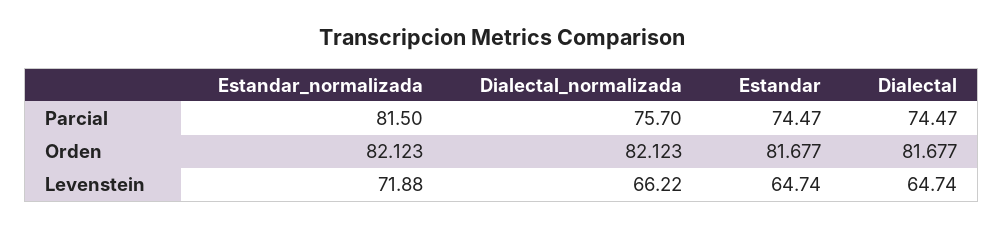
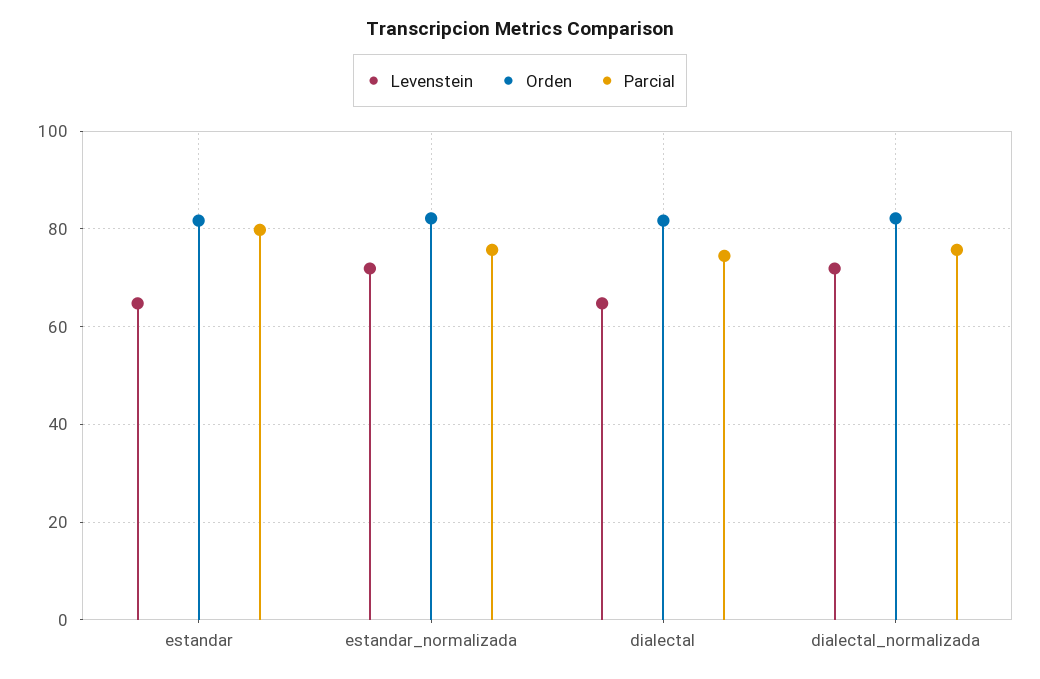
Parcial, Estandar_normalizada: 81.5 -> 76
Parcial, Estandar: 74.47 -> 80
Levenstein, Dialectal_normalizada: 66.22 -> 72

